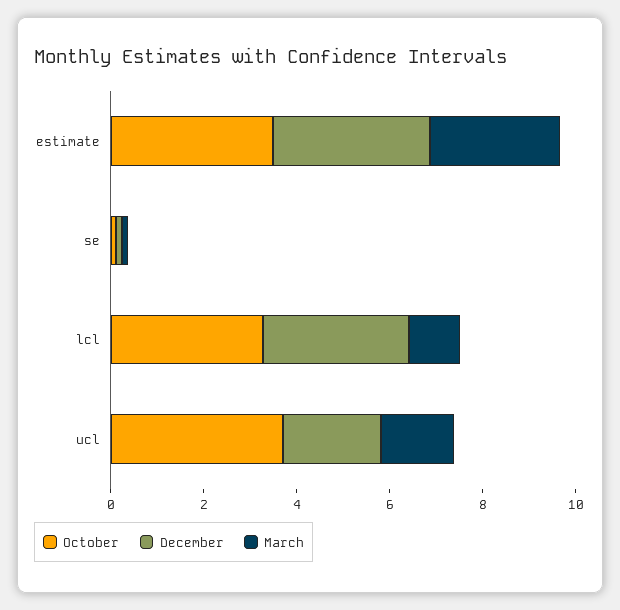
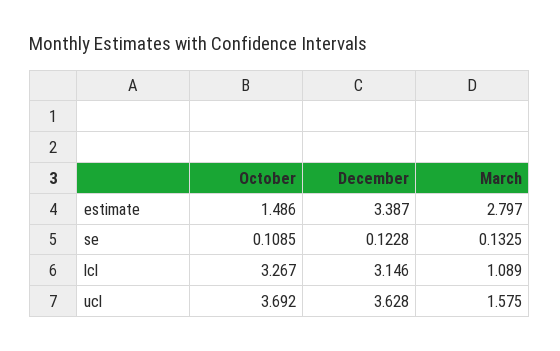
October, estimate: 3.5 -> 1.486
December, ucl: 2 -> 3.628

